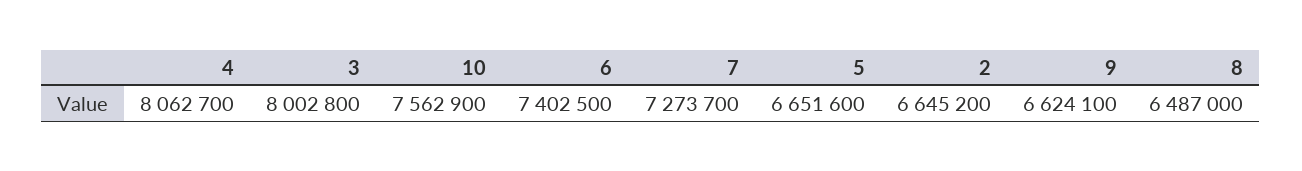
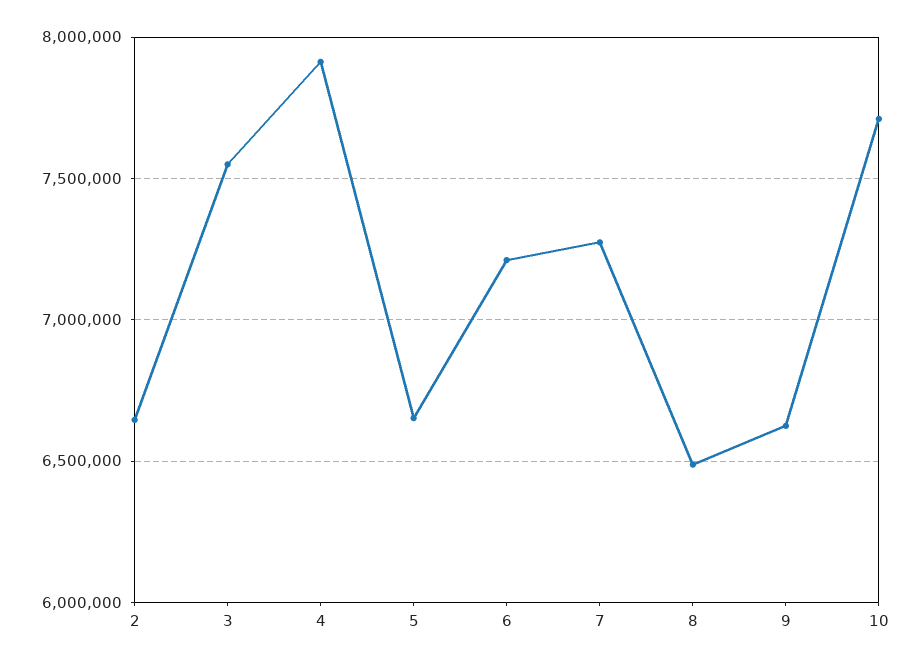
4: 8062700 -> 7900000
3: 8002800 -> 7550000
10: 7562900 -> 7700000
6: 7402500 -> 7200000

